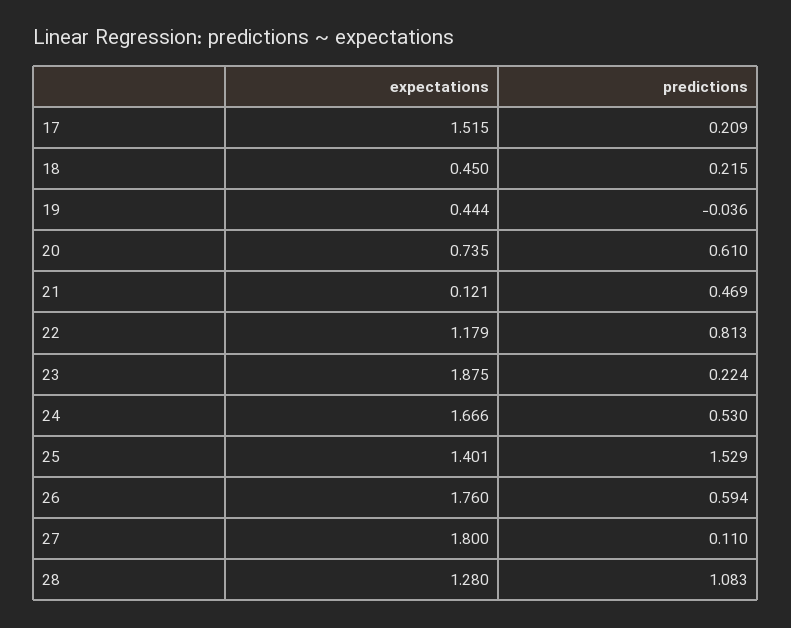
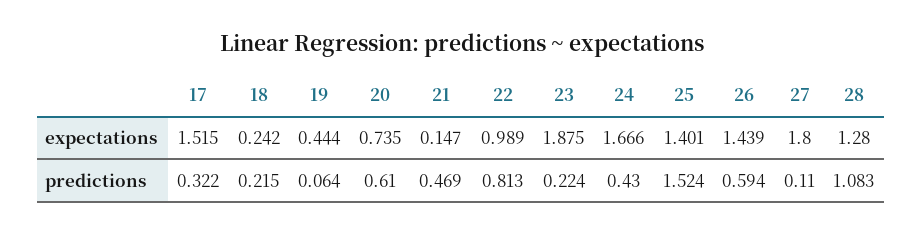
predictions, 17: 0.209 -> 0.322
expectations, 18: 0.45 -> 0.242
predictions, 19: -0.036 -> 0.064
expectations, 21: 0.121 -> 0.147
expectations, 22: 1.179 -> 0.989
predictions, 24: 0.53 -> 0.43
predictions, 25: 1.529 -> 1.524
expectations, 26: 1.76 -> 1.439

